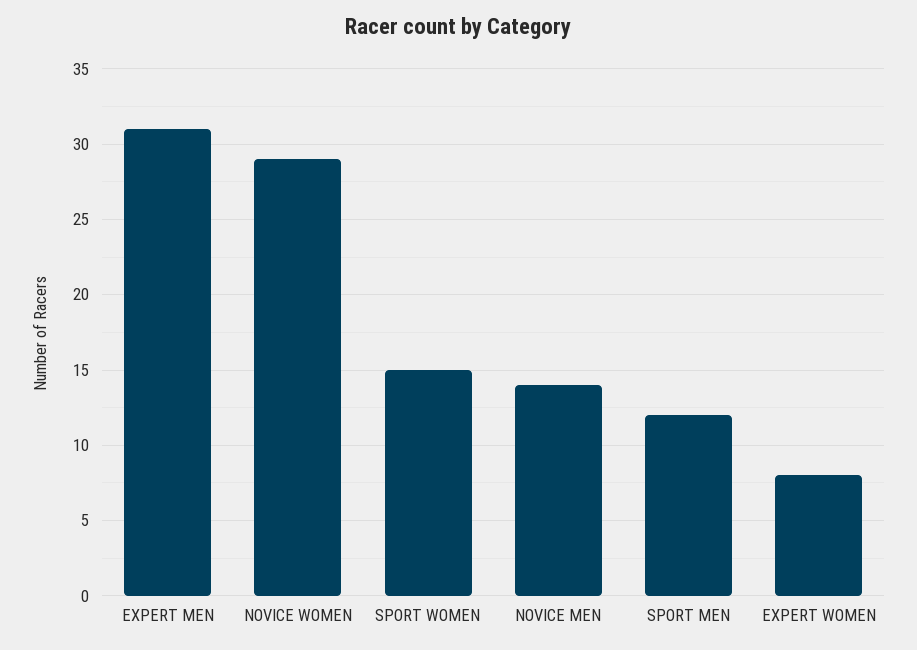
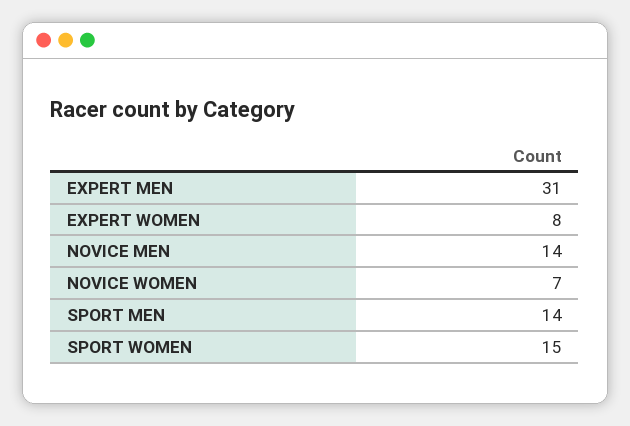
NOVICE WOMEN: 29 -> 7
SPORT MEN: 12 -> 14

